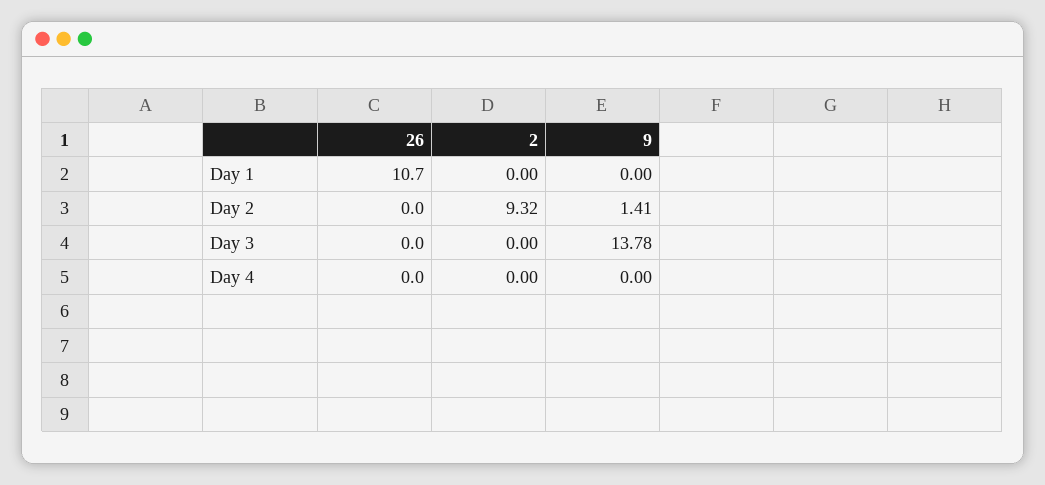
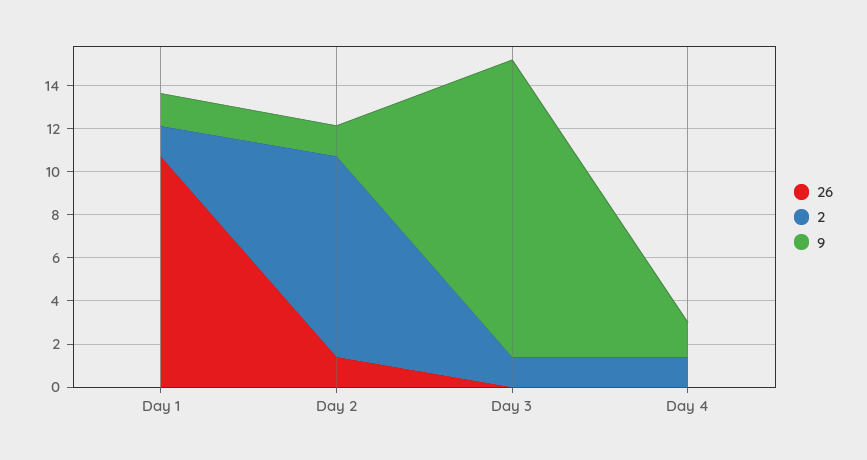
2, Day 1: 0 -> 1.5
9, Day 1: 0 -> 1.5
26, Day 2: 0 -> 1.5
2, Day 3: 0 -> 1.5
2, Day 4: 0 -> 1.5
9, Day 4: 0 -> 1.5

